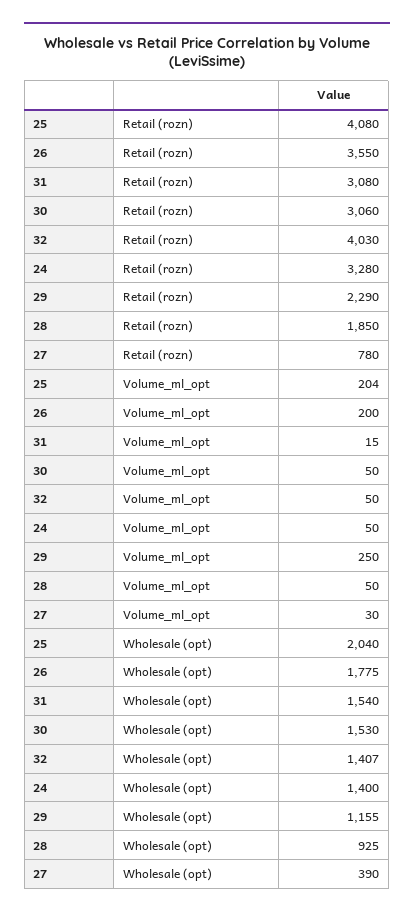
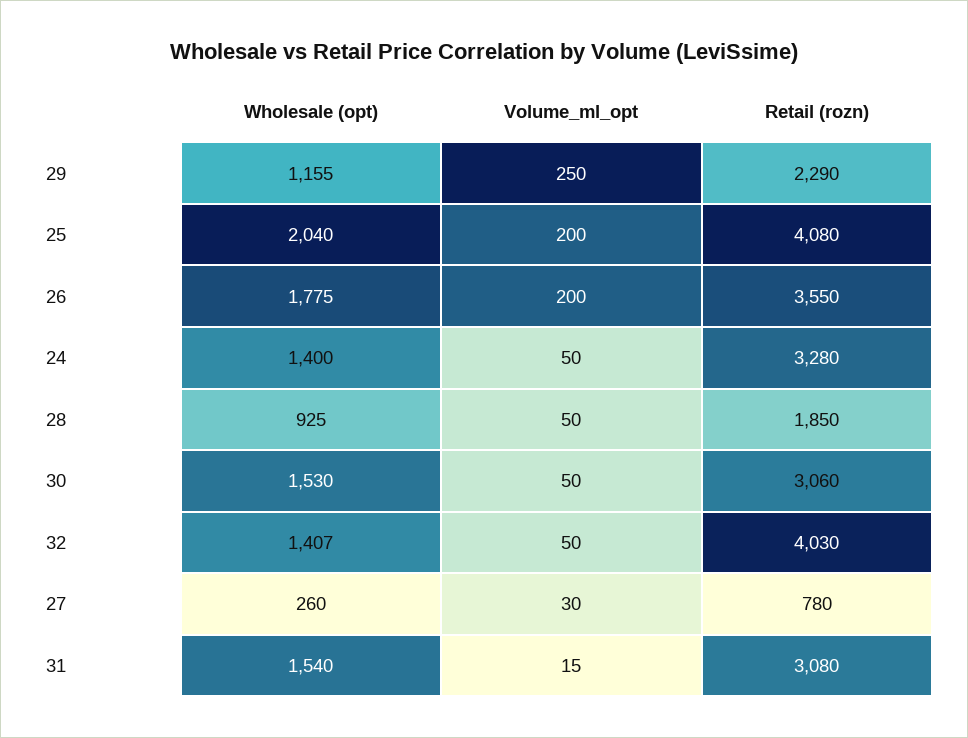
25, Volume_ml_opt: 204 -> 200
27, Wholesale (opt): 390 -> 260

